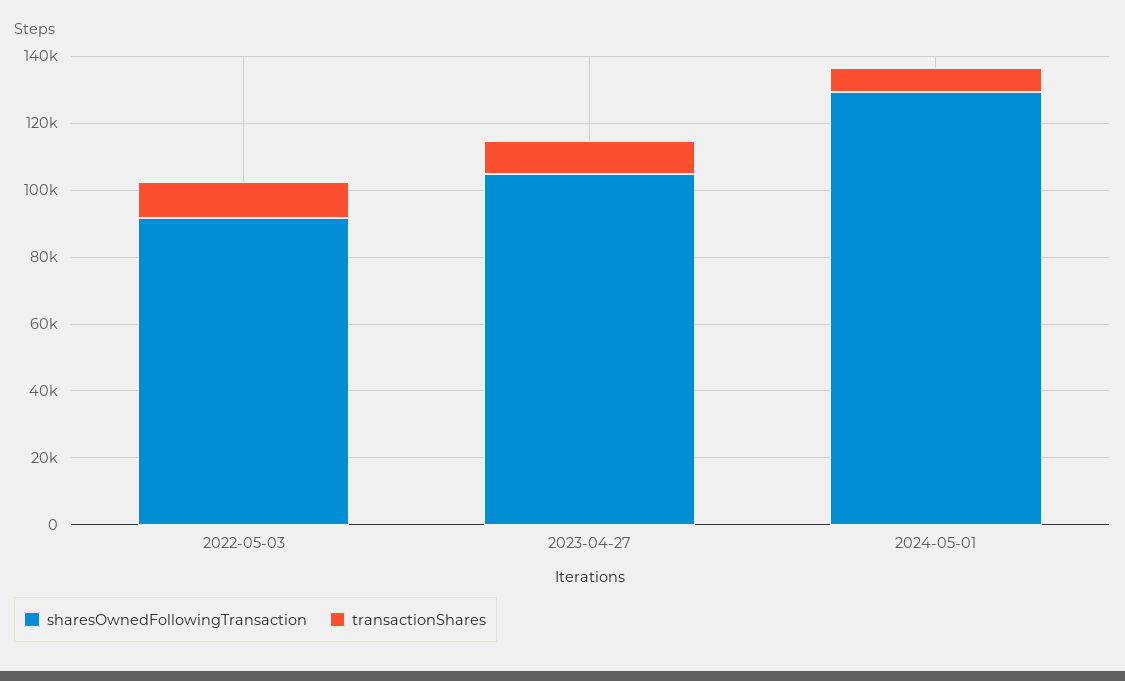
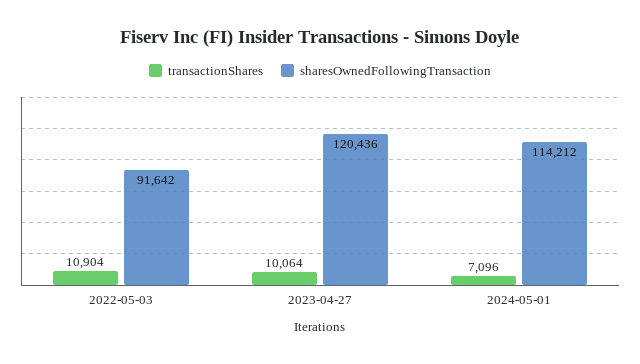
sharesOwnedFollowingTransaction, 2023-04-27: 105000 -> 120436
sharesOwnedFollowingTransaction, 2024-05-01: 130000 -> 114212

